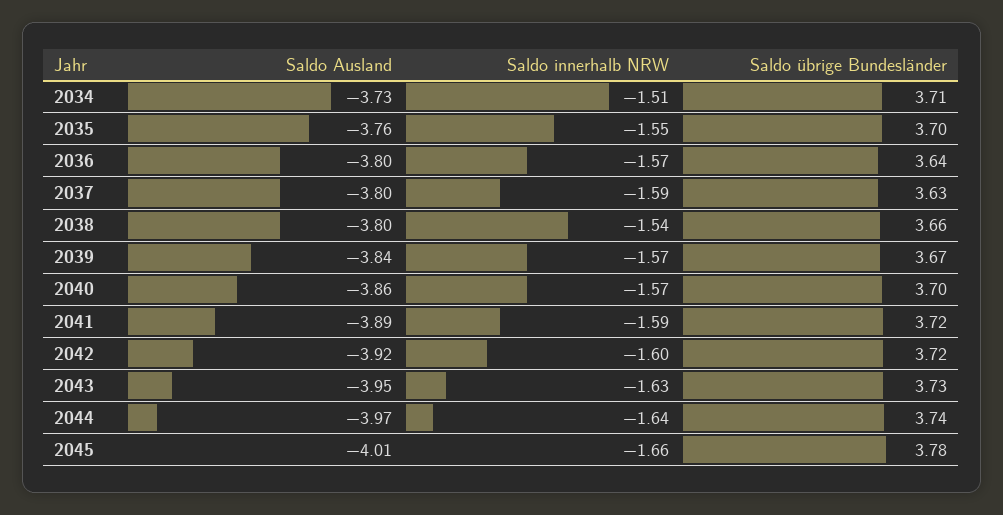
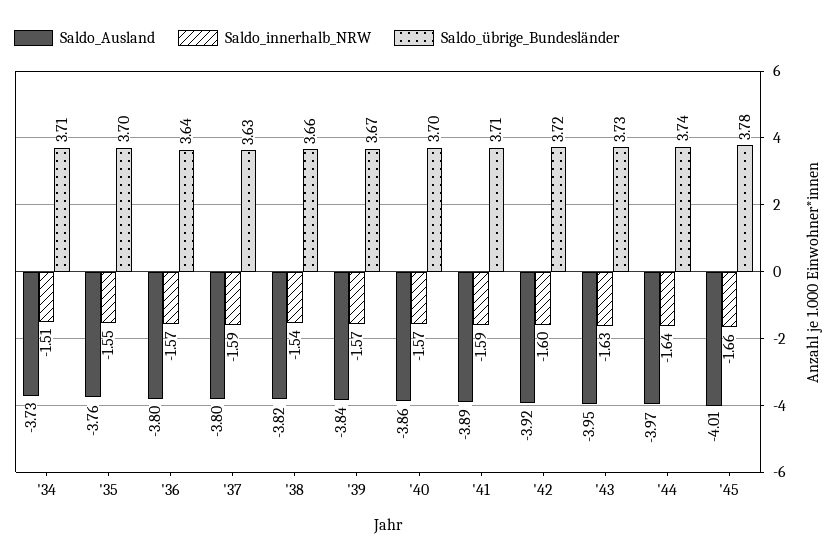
Saldo Ausland, 2038: -3.8 -> -3.82
Saldo übrige Bundesländer, 2041: 3.72 -> 3.71

